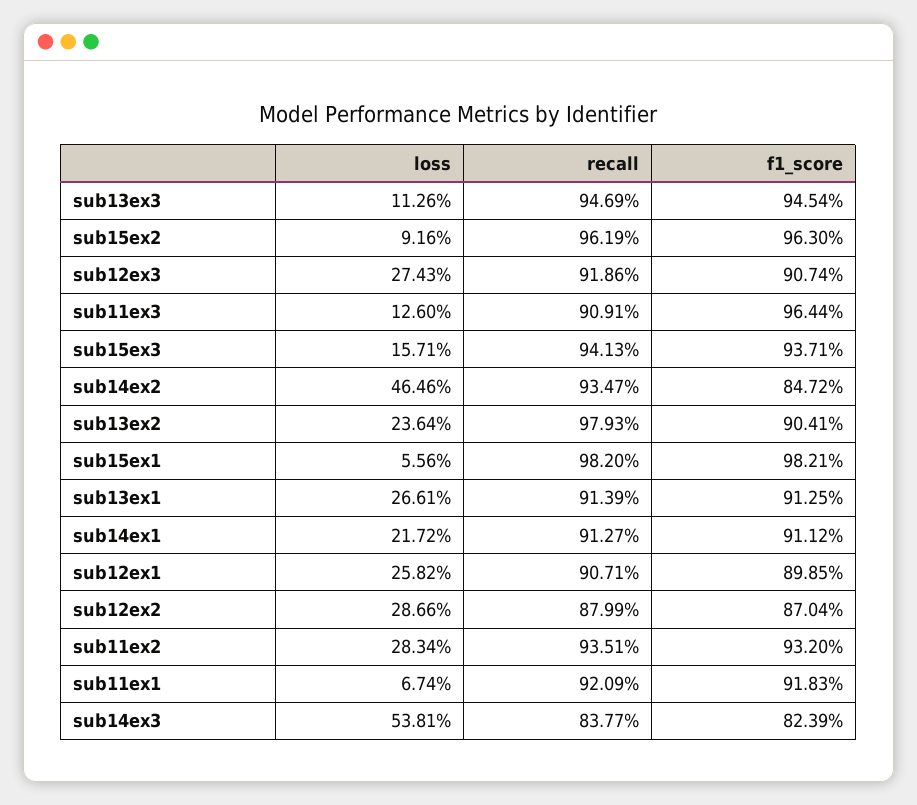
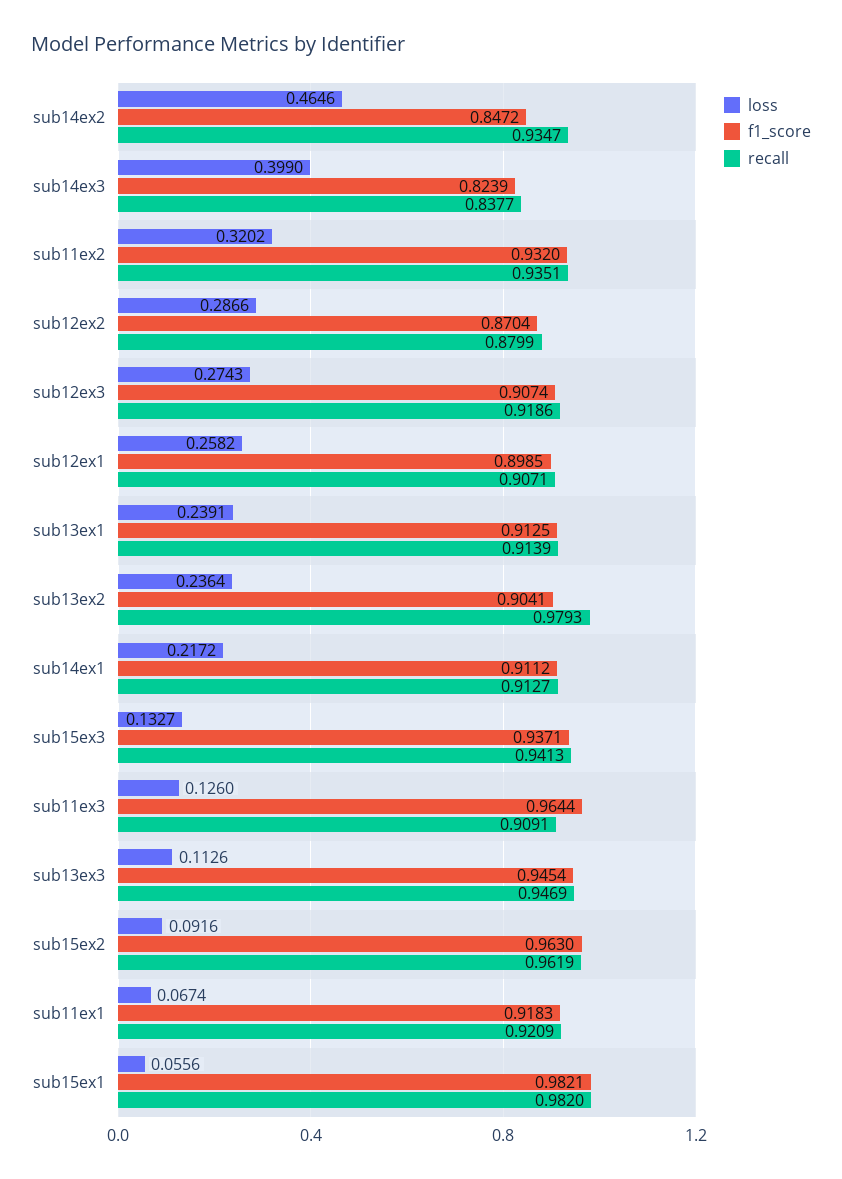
loss, sub15ex3: 0.1571 -> 0.1327
loss, sub13ex1: 0.2661 -> 0.2391
loss, sub11ex2: 0.2834 -> 0.3202
loss, sub14ex3: 0.5381 -> 0.399

